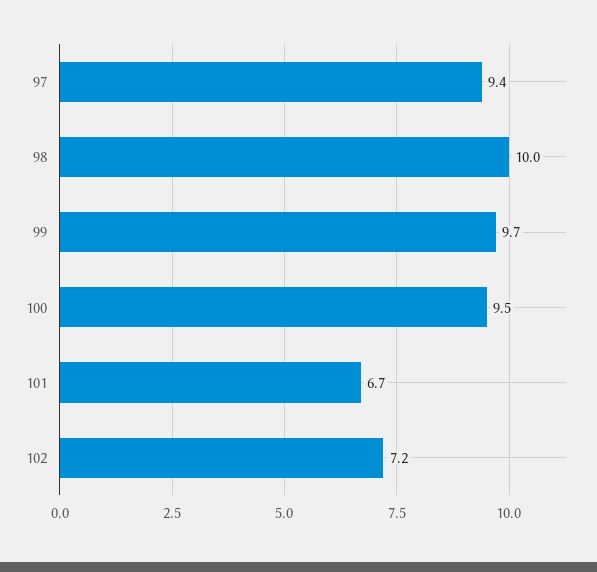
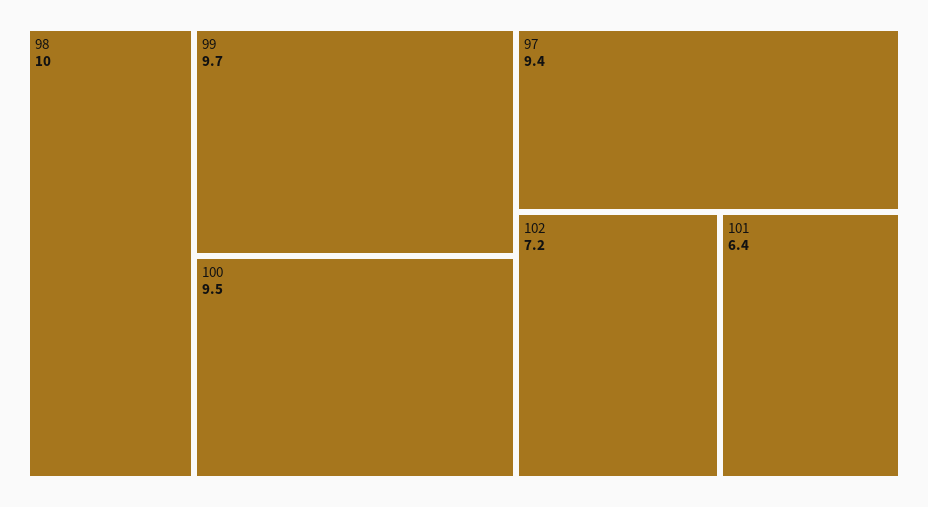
101: 6.7 -> 6.4

